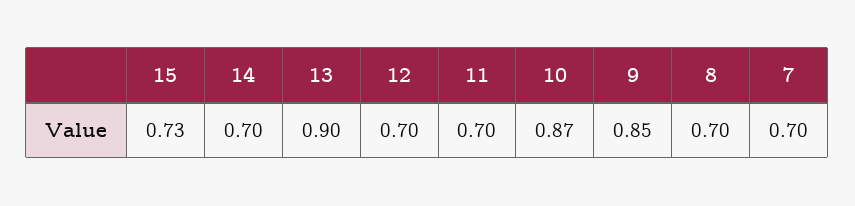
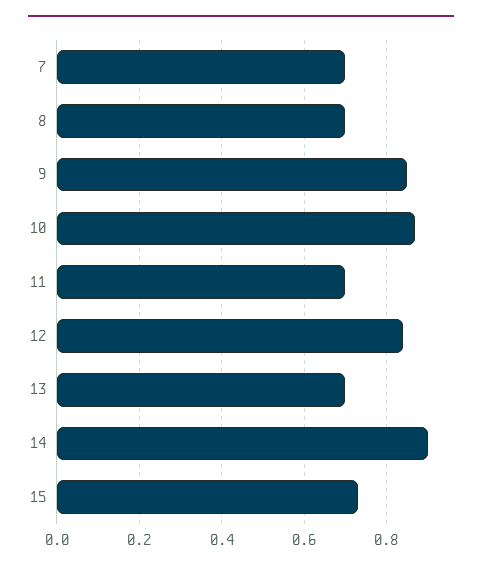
14: 0.7 -> 0.9
13: 0.9 -> 0.7
12: 0.7 -> 0.85

